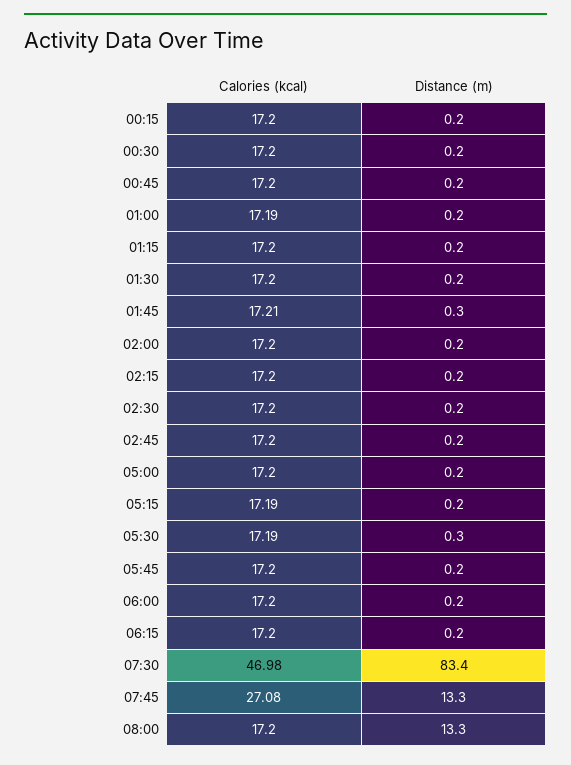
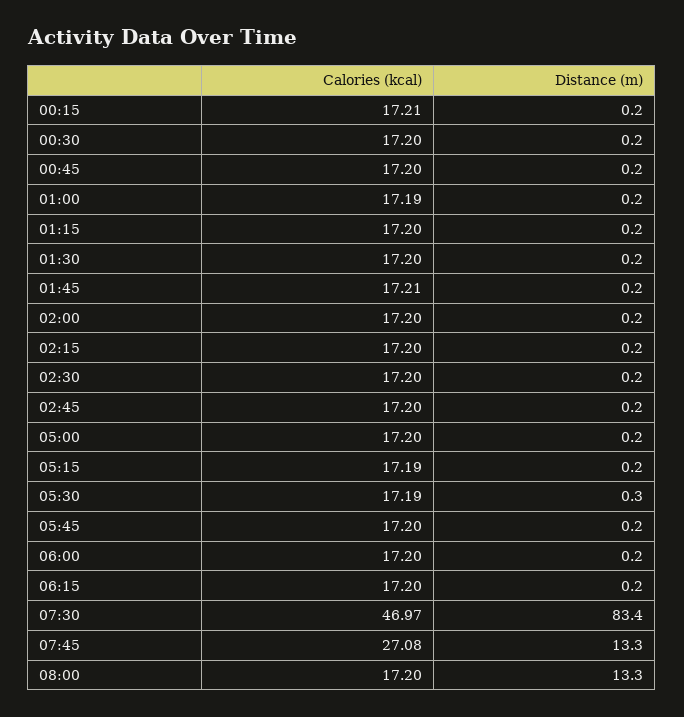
Calories (kcal), 00:15: 17.2 -> 17.21
Distance (m), 01:45: 0.3 -> 0.2
Calories (kcal), 07:30: 46.98 -> 46.97

